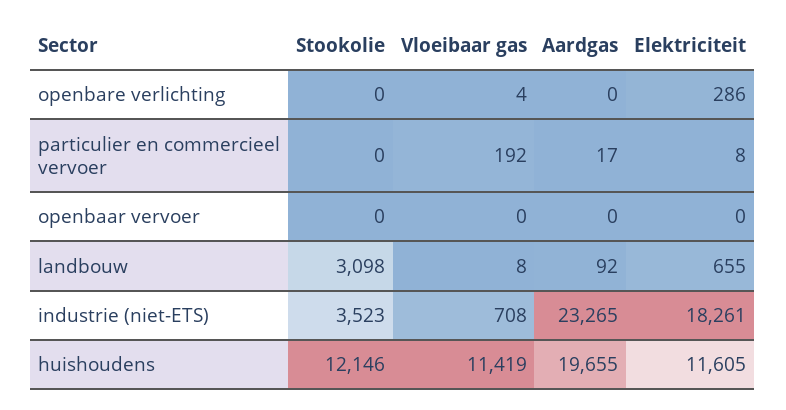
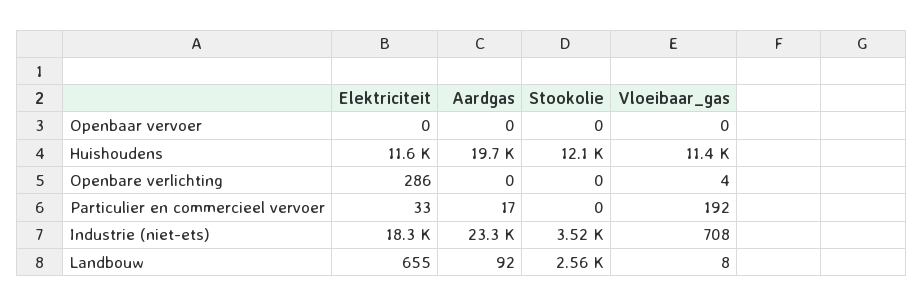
Elektriciteit, particulier en commercieel vervoer: 8 -> 33
Stookolie, landbouw: 3098 -> 2560

